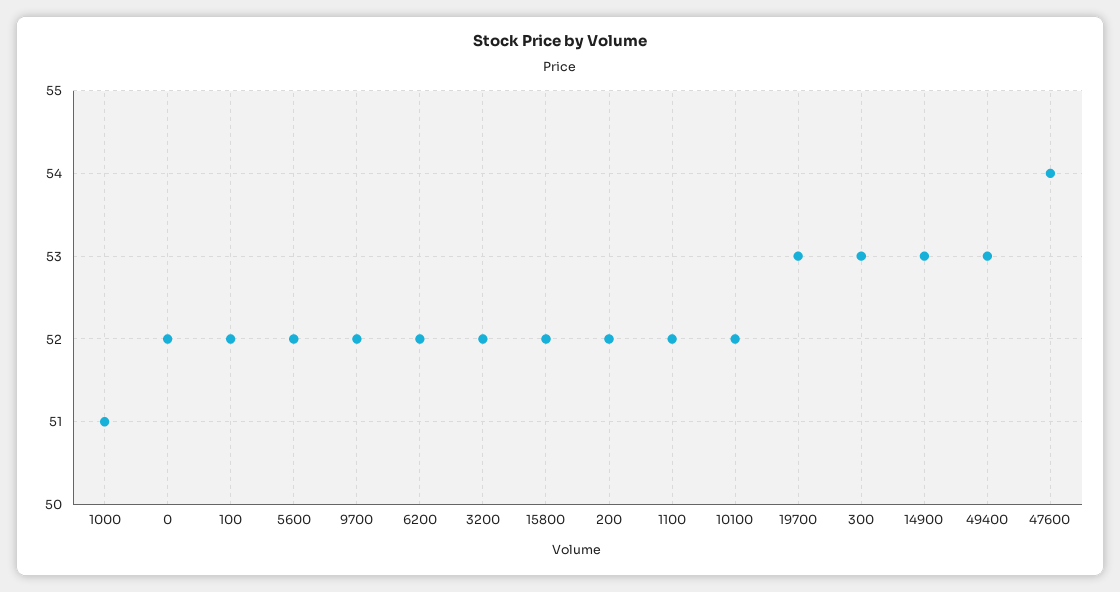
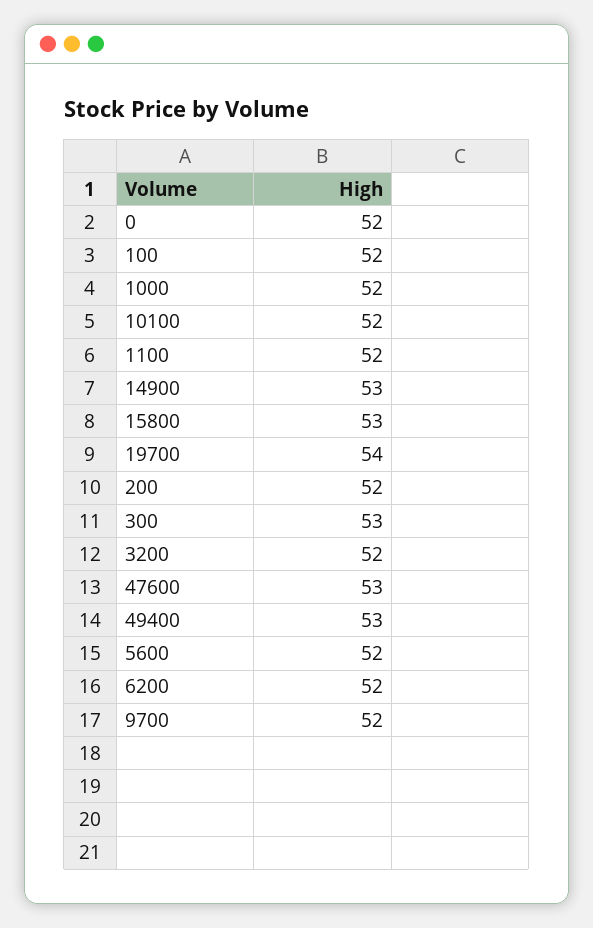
1000: 51 -> 52
15800: 52 -> 53
19700: 53 -> 54
47600: 54 -> 53

